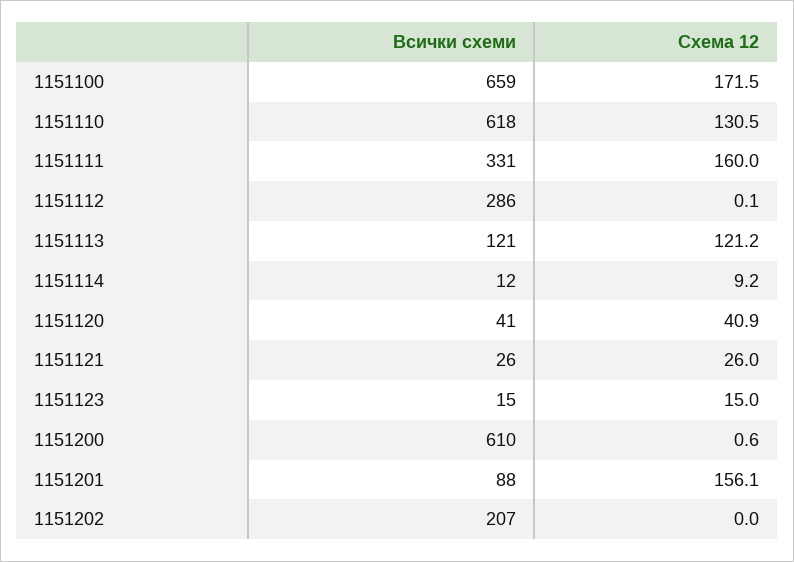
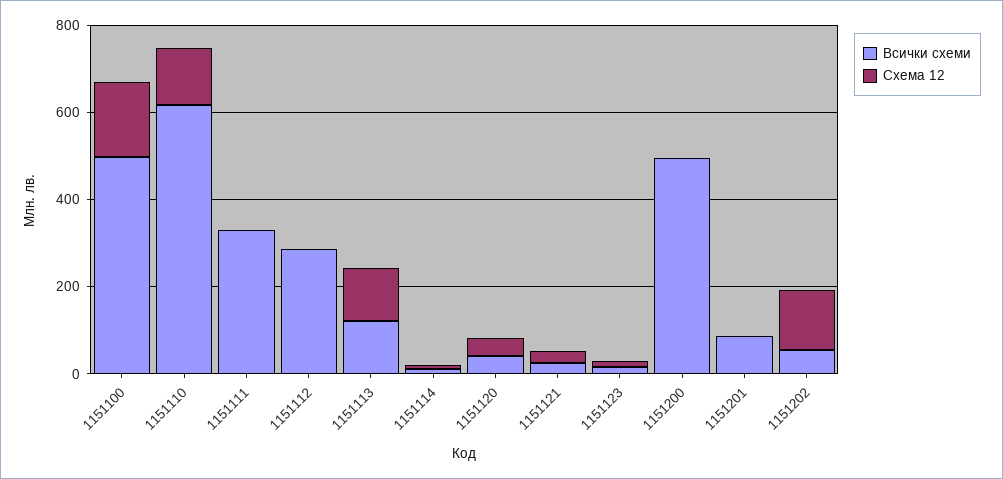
Всички схеми, 1151100: 659 -> 500
Схема 12, 1151111: 160 -> 0
Всички схеми, 1151200: 610 -> 500
Схема 12, 1151201: 156.1 -> 0
Всички схеми, 1151202: 207 -> 50
Схема 12, 1151202: 0 -> 150

